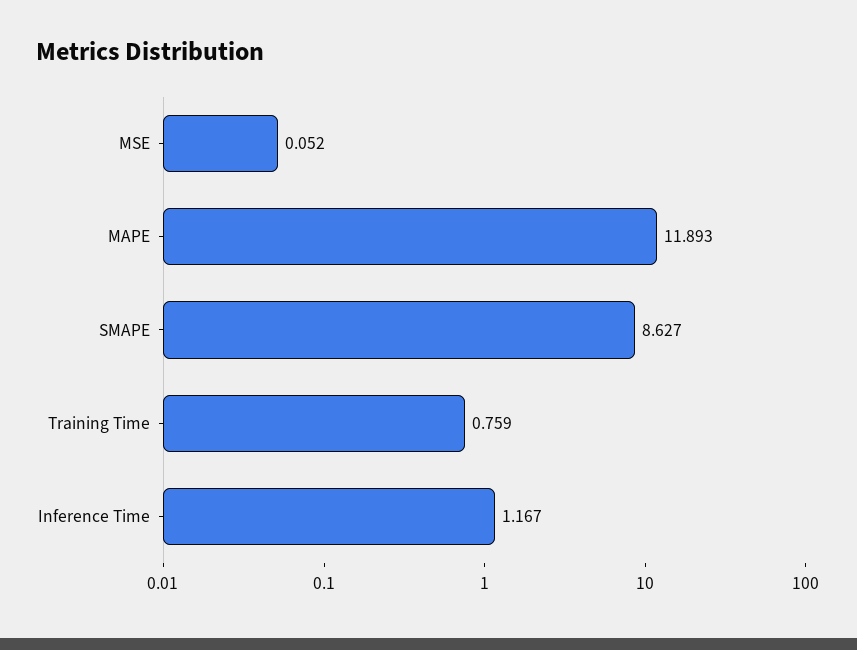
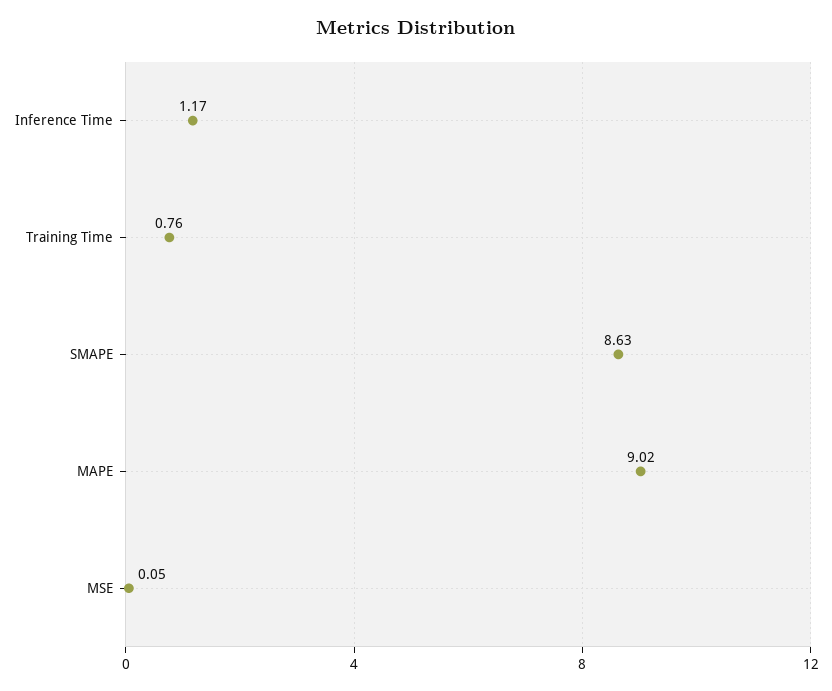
MAPE: 11.893 -> 9.02

